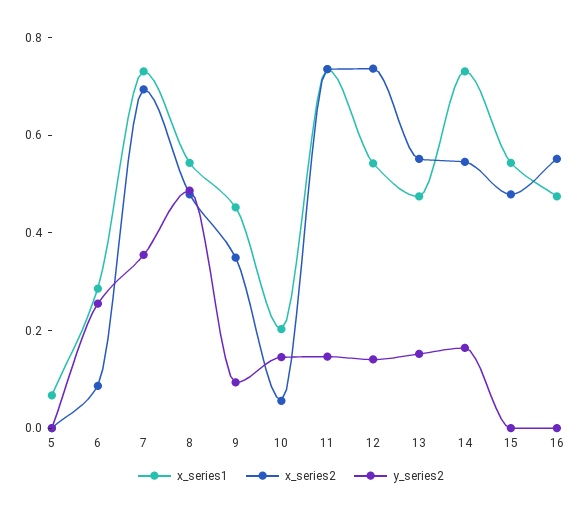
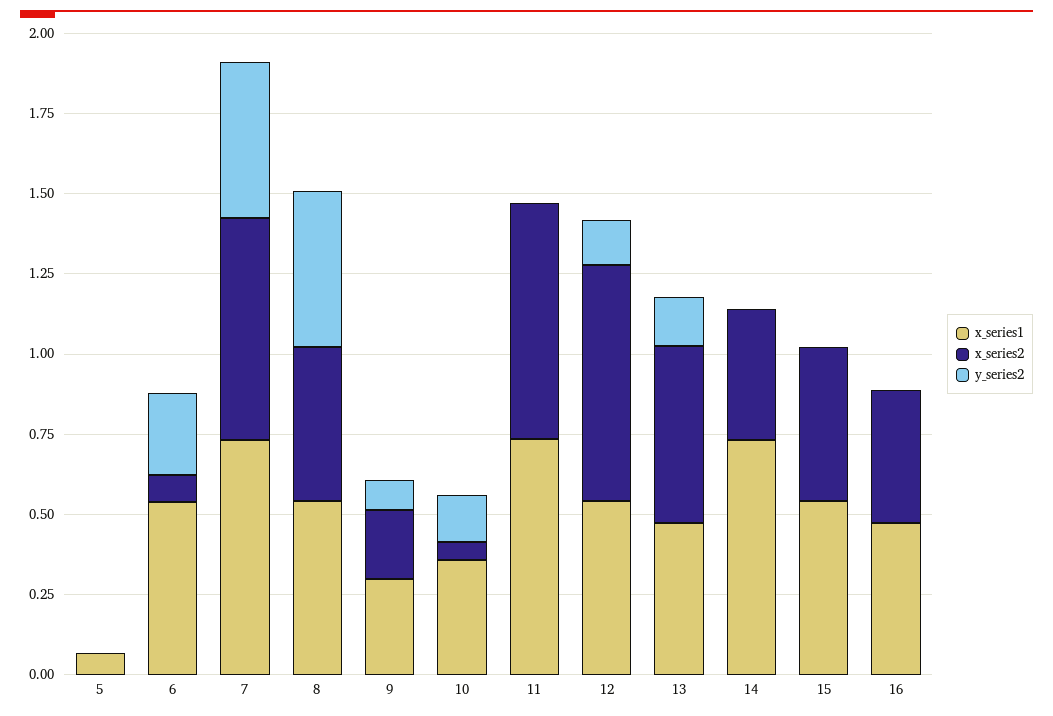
x_series1, 6: 0.3 -> 0.55
y_series2, 7: 0.35 -> 0.5
x_series1, 9: 0.45 -> 0.3
x_series2, 9: 0.35 -> 0.2
x_series1, 10: 0.2 -> 0.35
y_series2, 11: 0.15 -> 0
x_series2, 14: 0.55 -> 0.4
y_series2, 14: 0.15 -> 0
x_series2, 16: 0.55 -> 0.4

